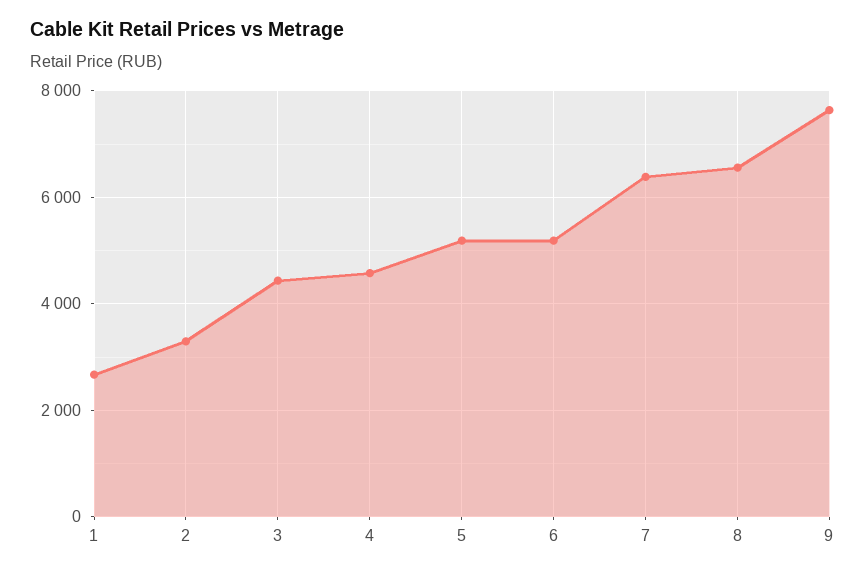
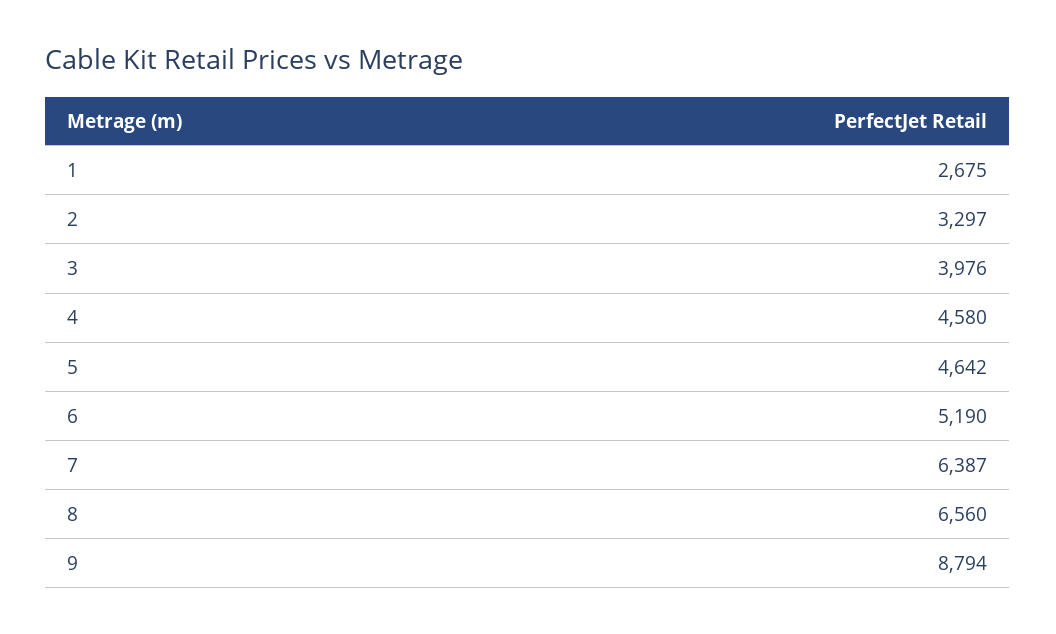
3: 4400 -> 3976
5: 5200 -> 4642
9: 7600 -> 8794

